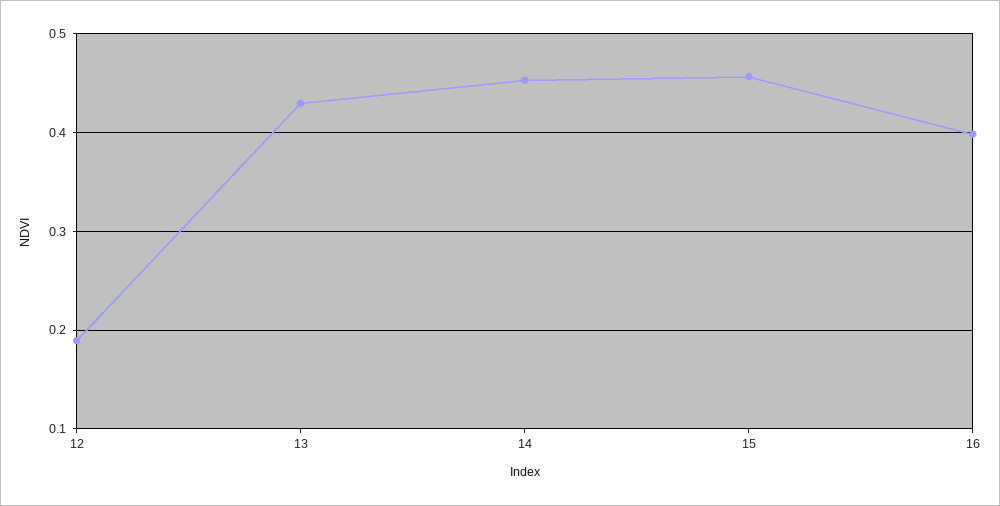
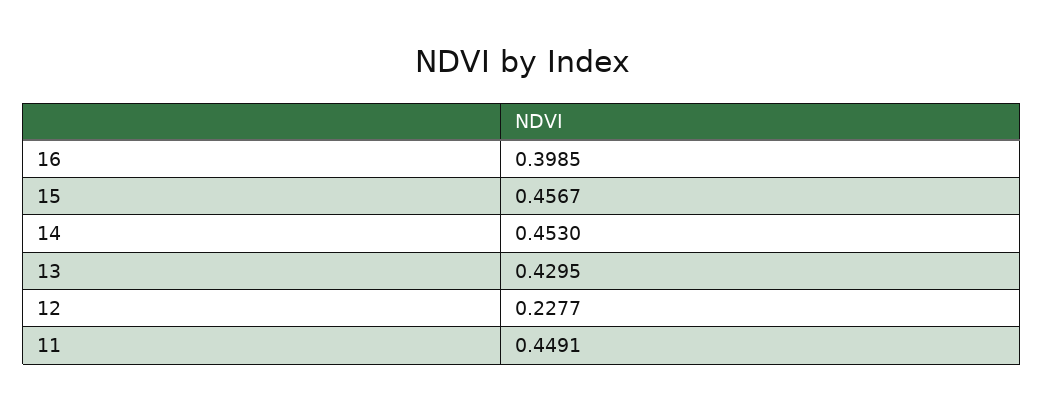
12: 0.19 -> 0.2277
11: none -> 0.4491

